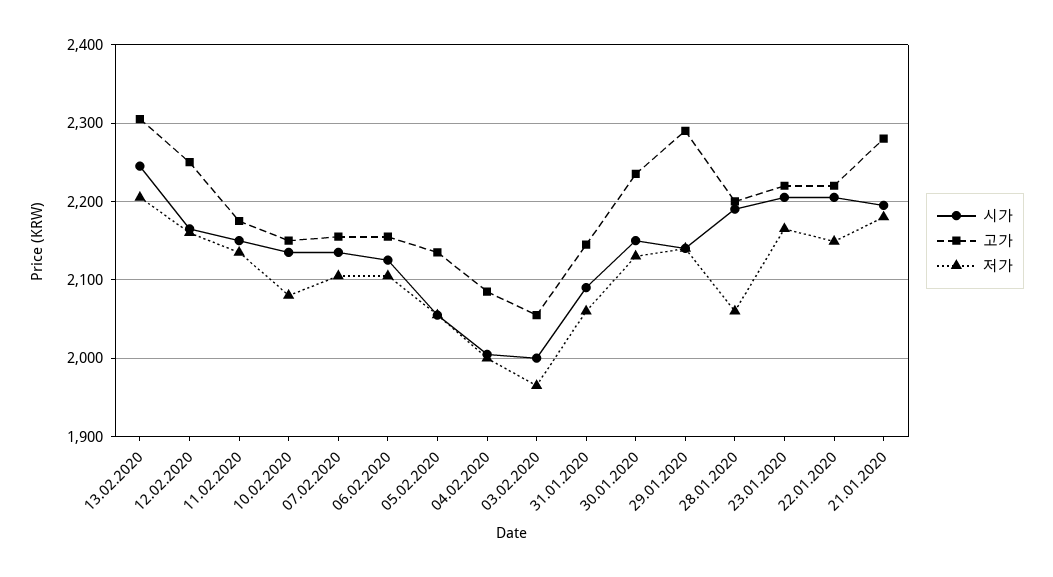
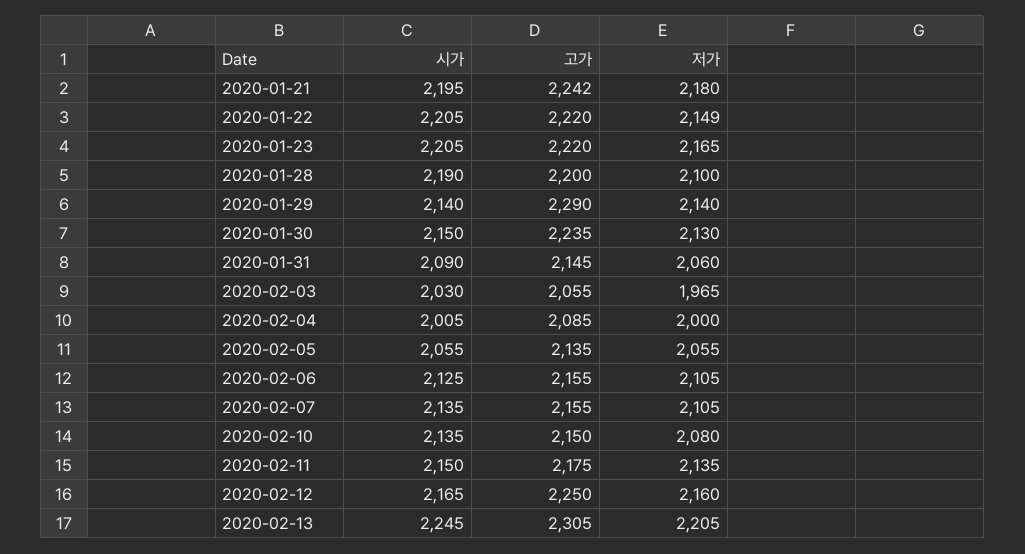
시가, 03.02.2020: 2000 -> 2030
저가, 28.01.2020: 2060 -> 2100
고가, 21.01.2020: 2280 -> 2242

